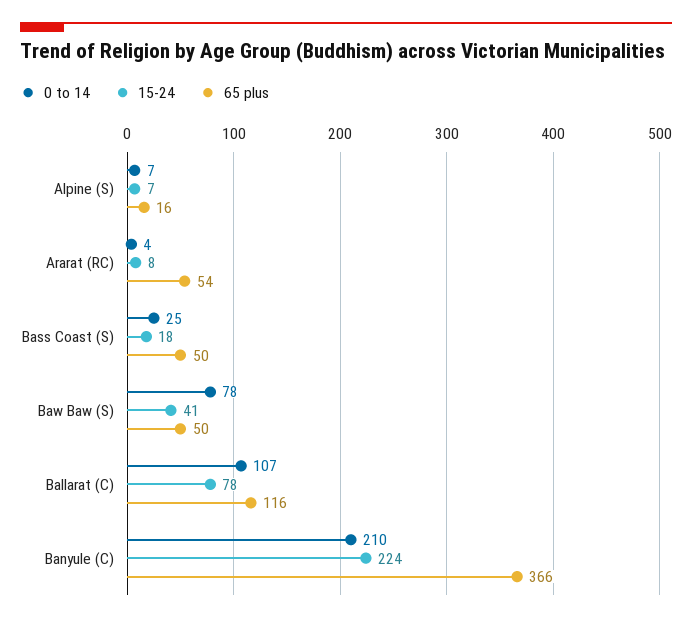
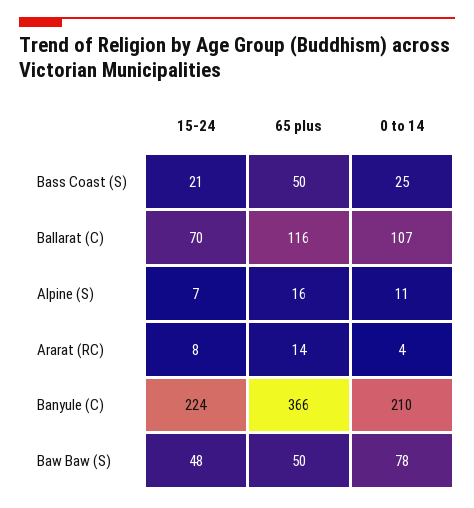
0 to 14, Alpine (S): 7 -> 11
65 plus, Ararat (RC): 54 -> 14
15-24, Bass Coast (S): 18 -> 21
15-24, Baw Baw (S): 41 -> 48
15-24, Ballarat (C): 78 -> 70

